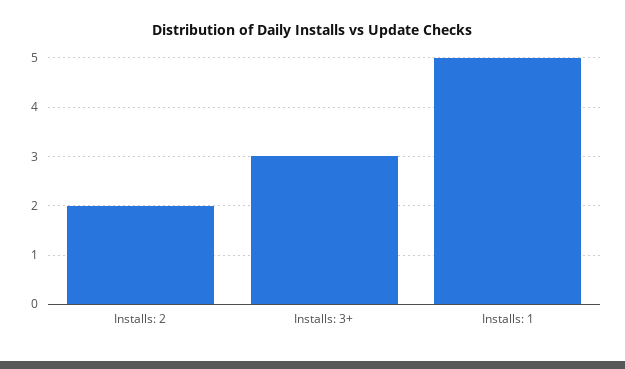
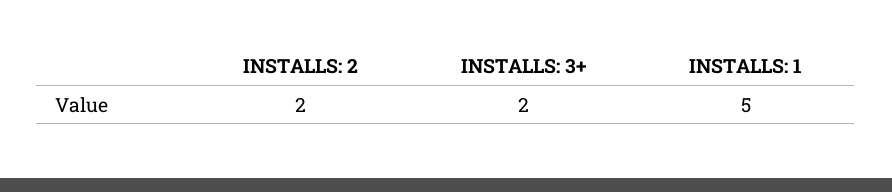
Installs: 3+: 3 -> 2

